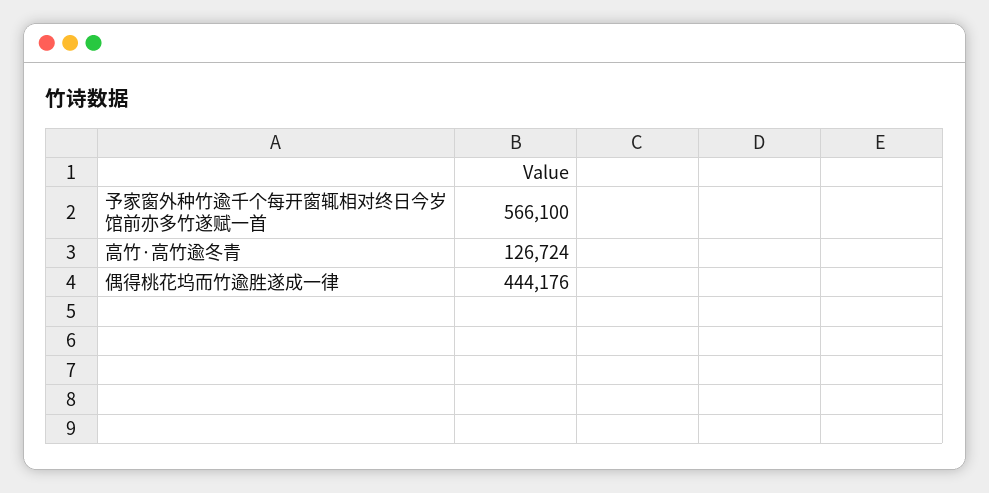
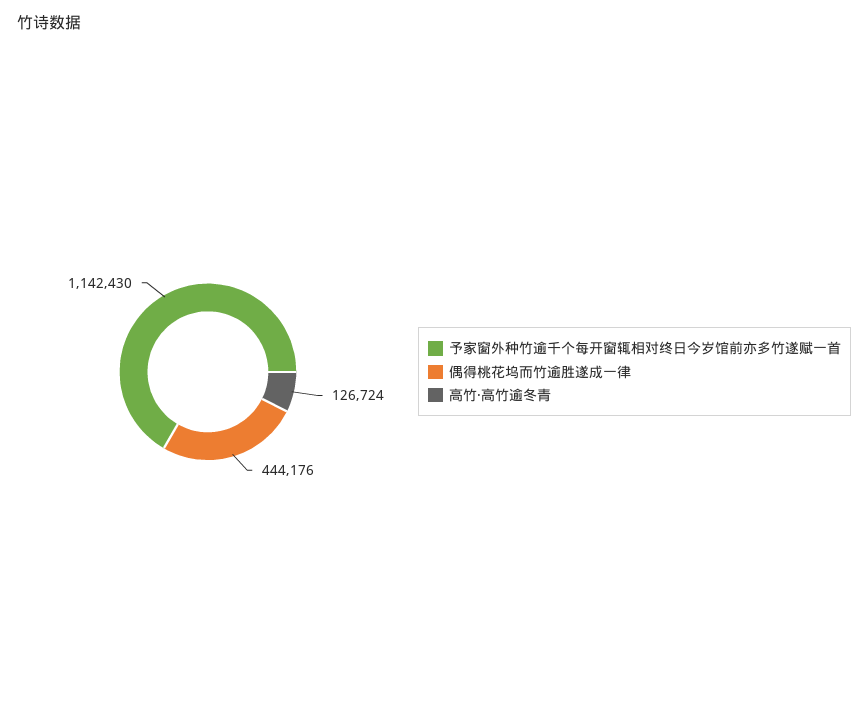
予家窗外种竹逾千个每开窗辄相对终日今岁馆前亦多竹遂赋一首: 566100 -> 1142430

